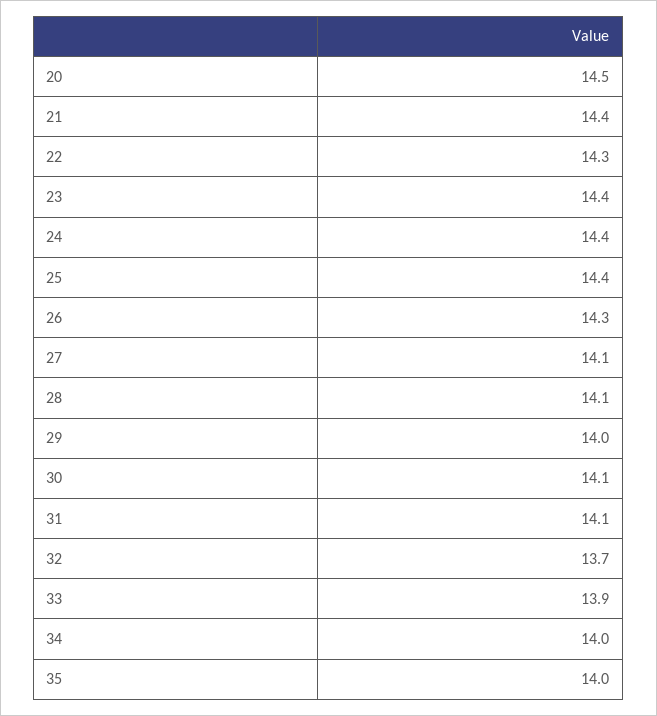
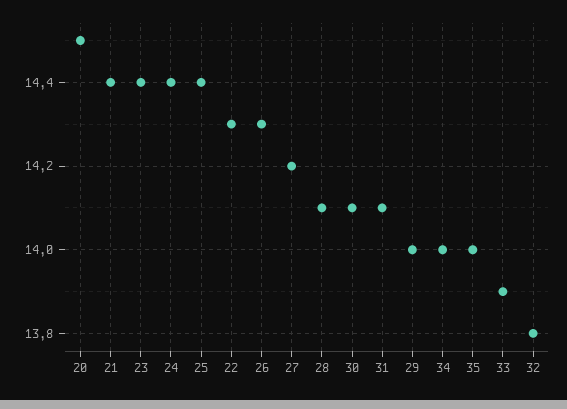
27: 14.1 -> 14.2
32: 13.7 -> 13.8

